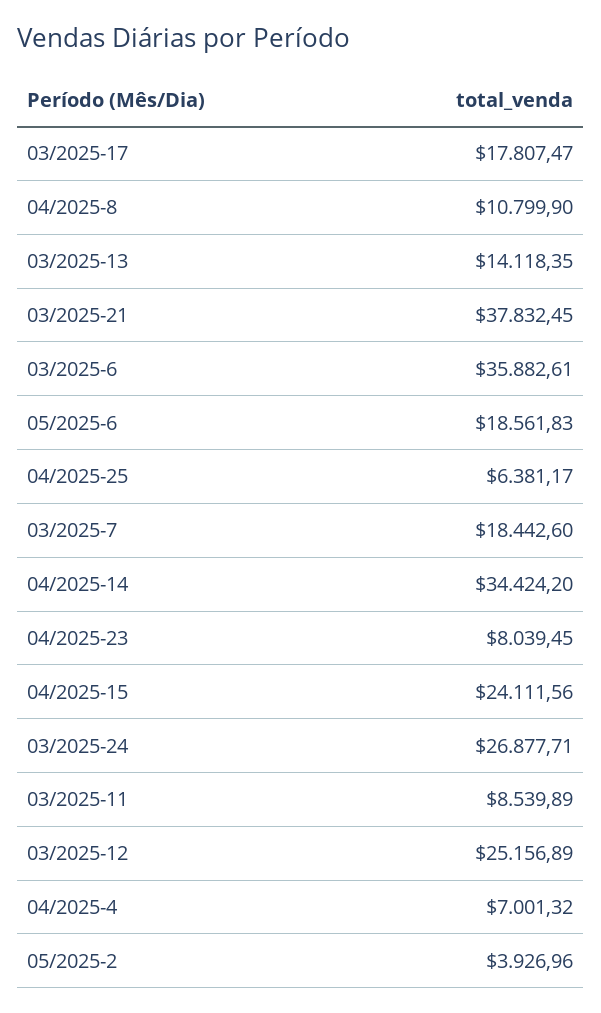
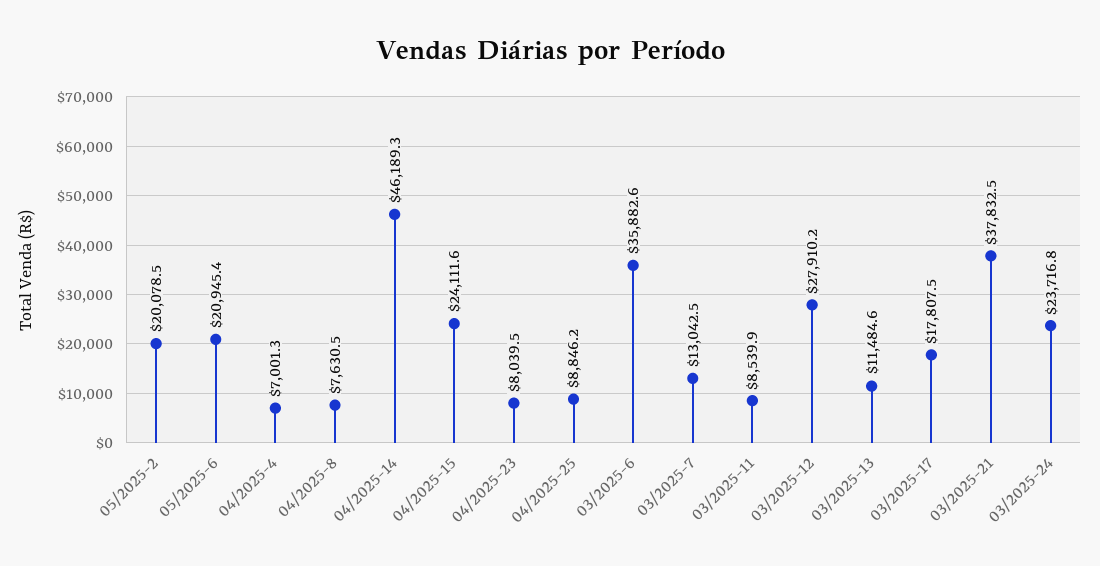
04/2025-8: 10799.9 -> 7630.5
03/2025-13: 14118.35 -> 11484.6
05/2025-6: 18561.83 -> 20945.4
04/2025-25: 6381.17 -> 8846.2
03/2025-7: 18442.6 -> 13042.5
04/2025-14: 34424.2 -> 46189.3
03/2025-24: 26877.71 -> 23716.8
03/2025-12: 25156.89 -> 27910.2
05/2025-2: 3926.96 -> 20078.5

